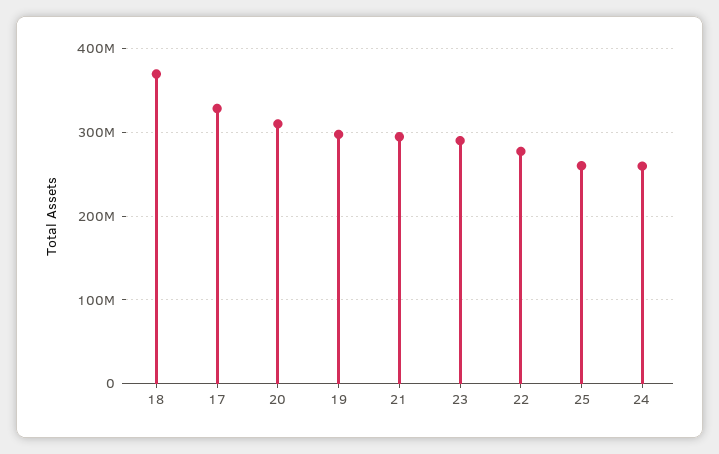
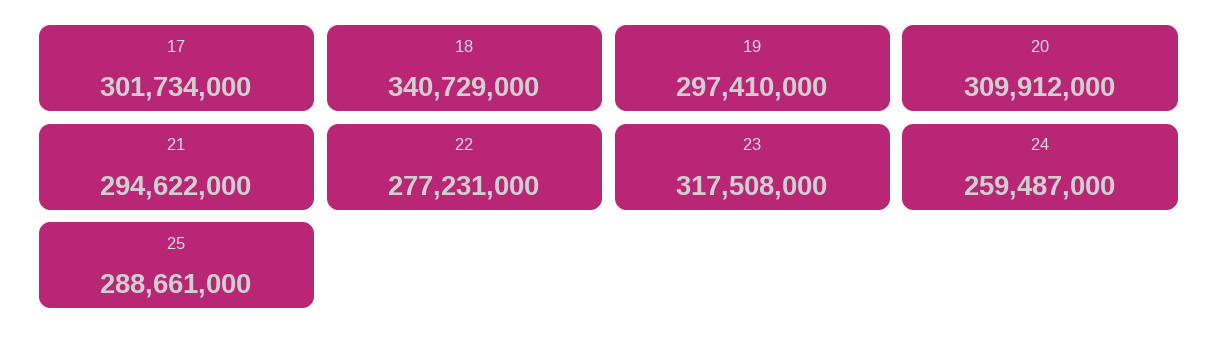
18: 370000000 -> 340729000
17: 330000000 -> 301734000
23: 290000000 -> 317508000
25: 260000000 -> 288661000

